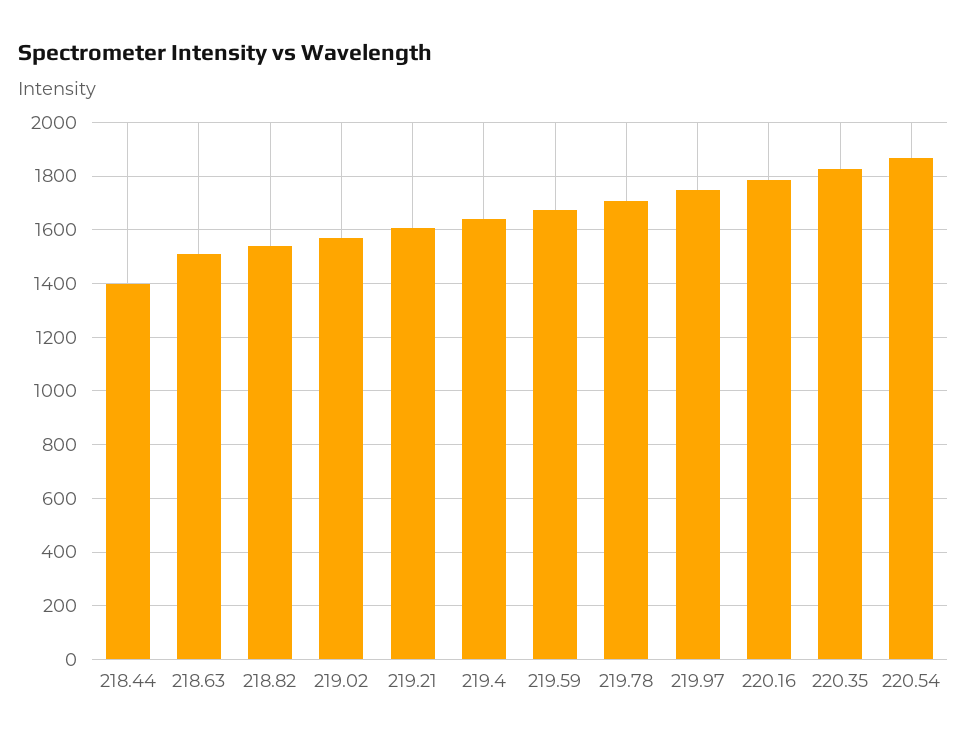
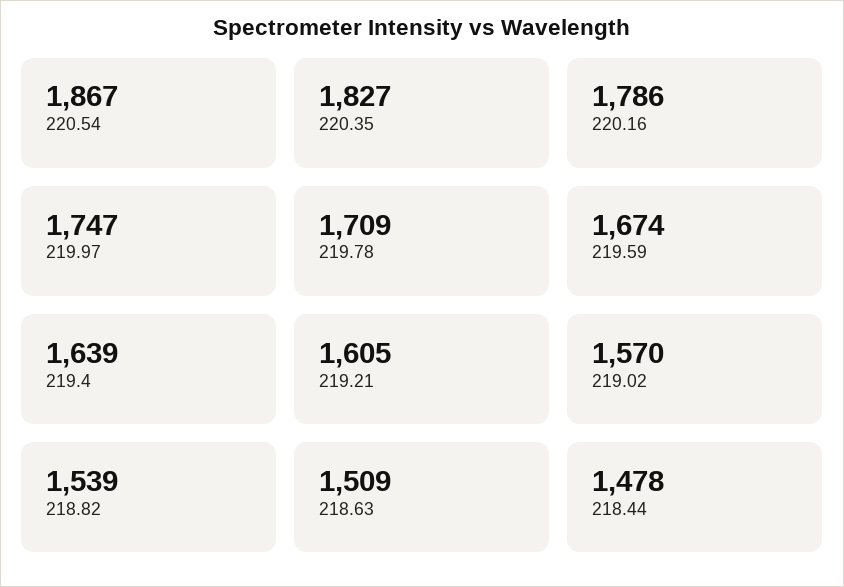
218.44: 1400 -> 1478

